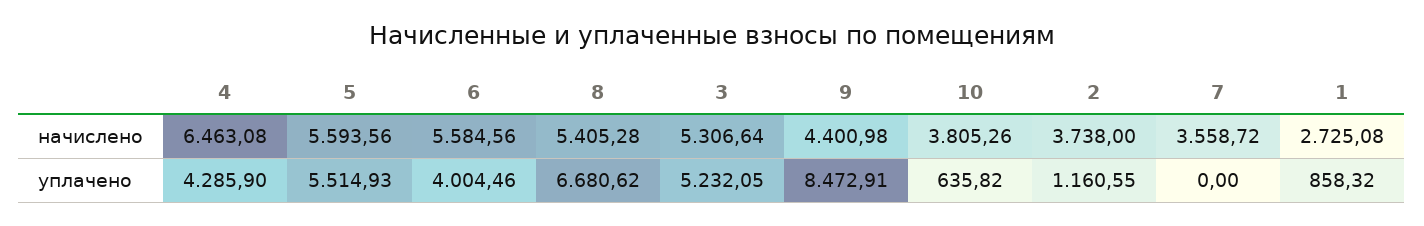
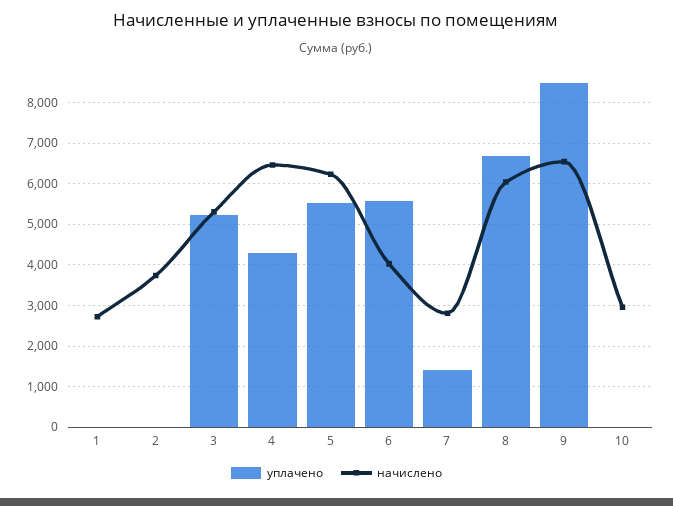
начислено, 5: 5593.56 -> 6200
начислено, 6: 5584.56 -> 4000
начислено, 8: 5405.28 -> 6000
начислено, 9: 4400.98 -> 6600
начислено, 10: 3805.26 -> 3000
начислено, 7: 3558.72 -> 2800
уплачено, 6: 4004.46 -> 5600
уплачено, 10: 635.82 -> 0
уплачено, 2: 1160.55 -> 0
уплачено, 7: 0 -> 1400
уплачено, 1: 858.32 -> 0

